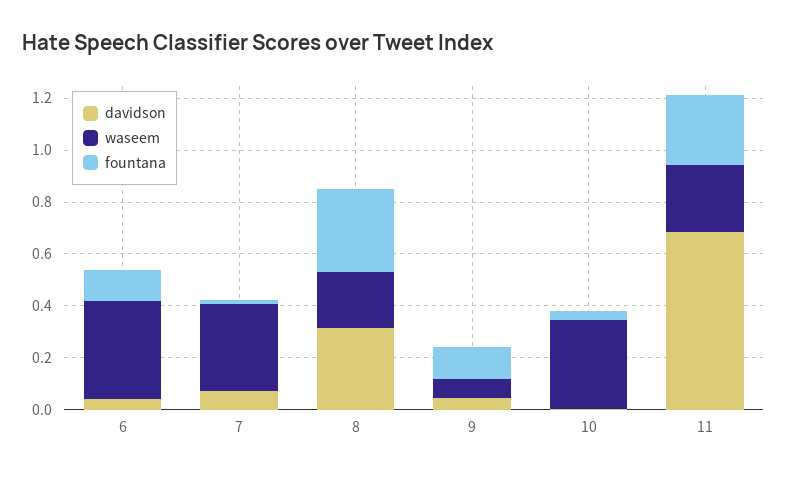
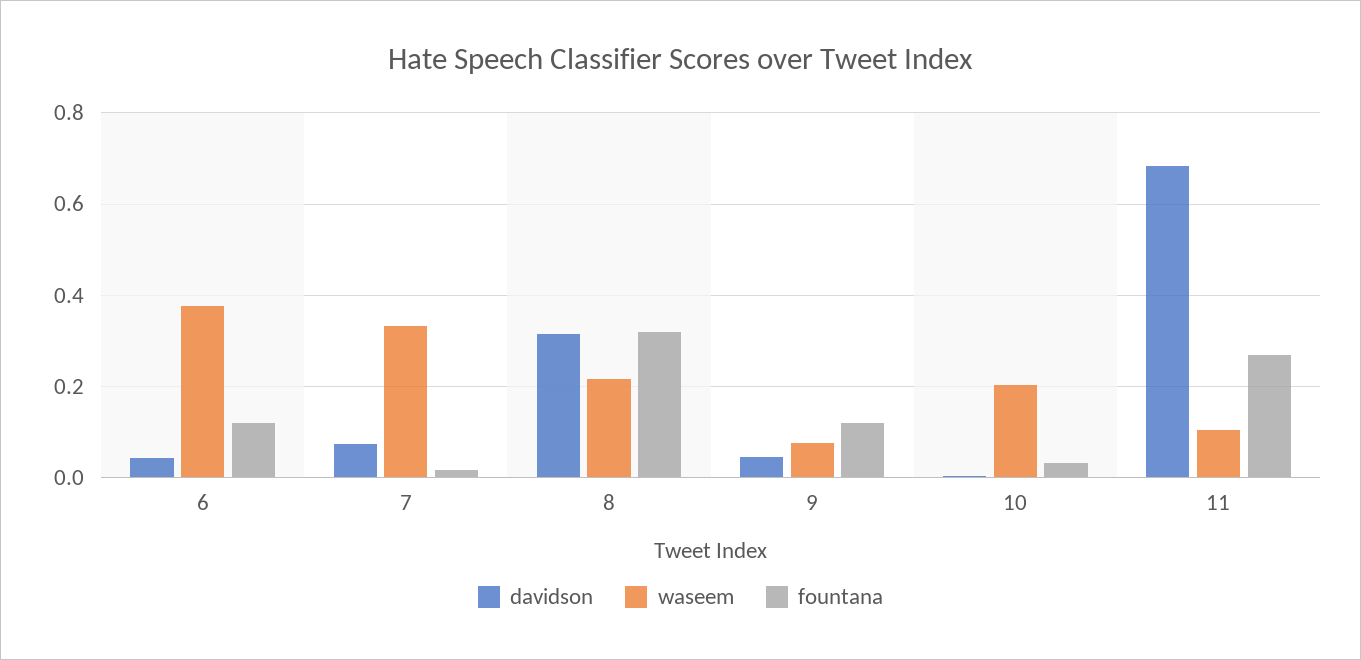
waseem, 10: 0.35 -> 0.2
waseem, 11: 0.25 -> 0.1

